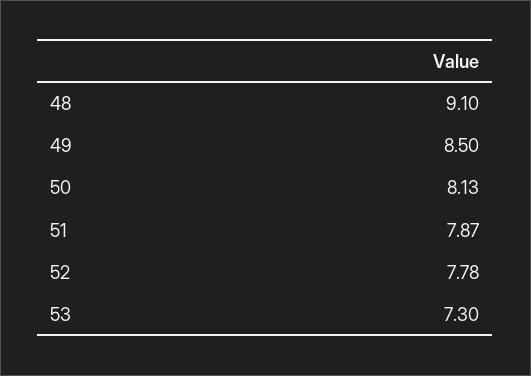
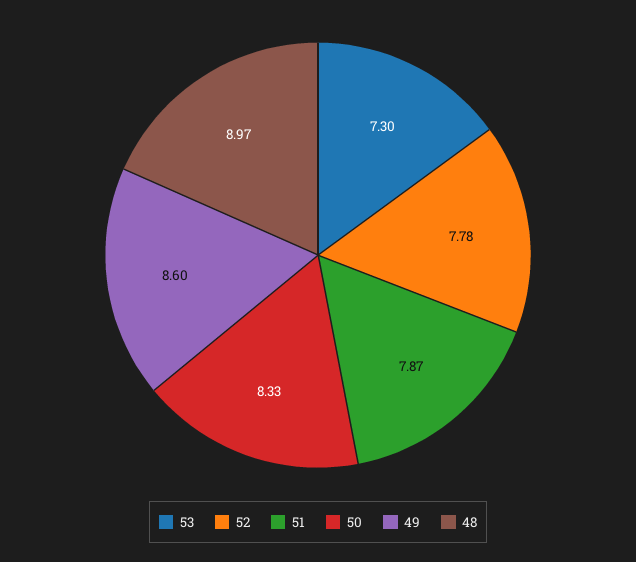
48: 9.1 -> 8.97
49: 8.5 -> 8.6
50: 8.13 -> 8.33

